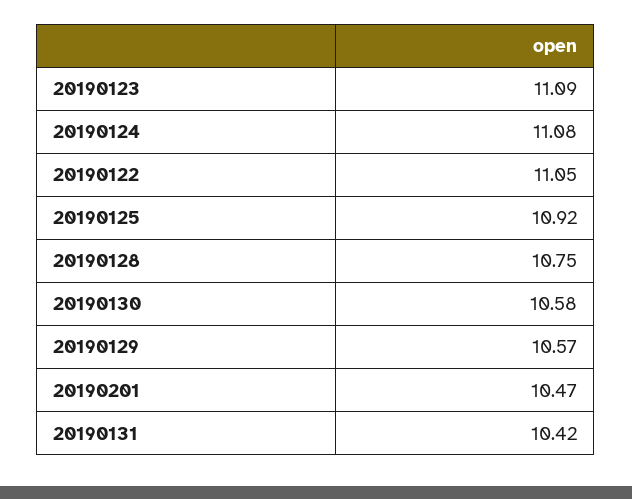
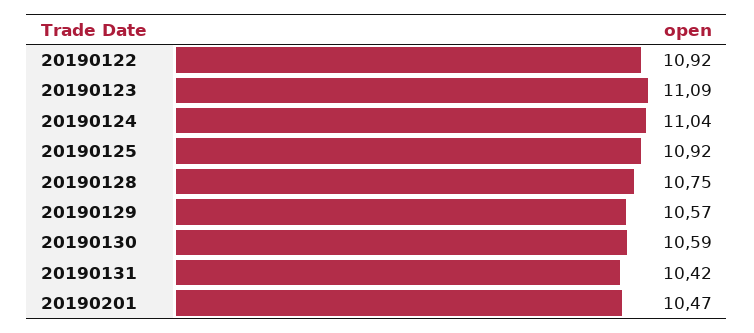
20190124: 11.08 -> 11.04
20190122: 11.05 -> 10.92
20190130: 10.58 -> 10.59

